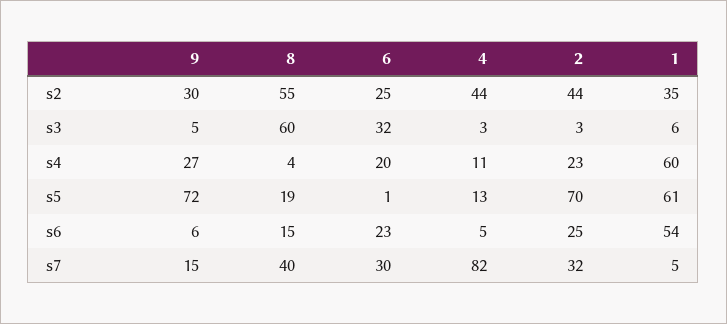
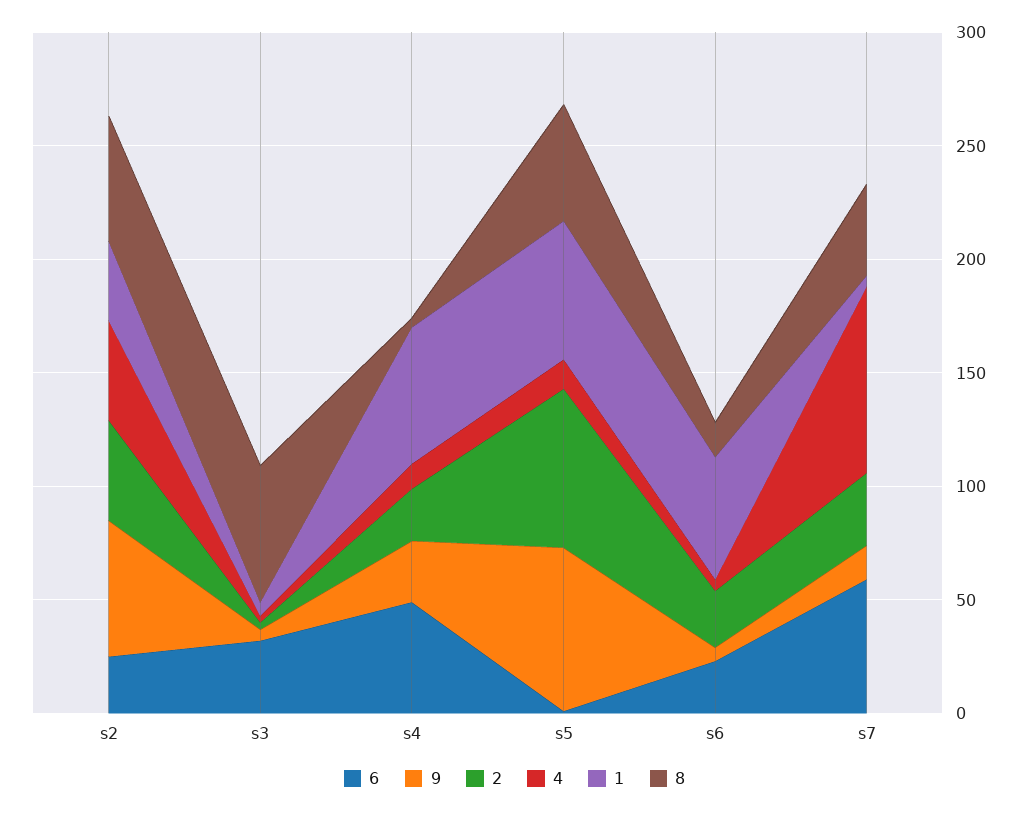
9, s2: 30 -> 60
6, s4: 20 -> 50
8, s5: 19 -> 50
6, s7: 30 -> 60

